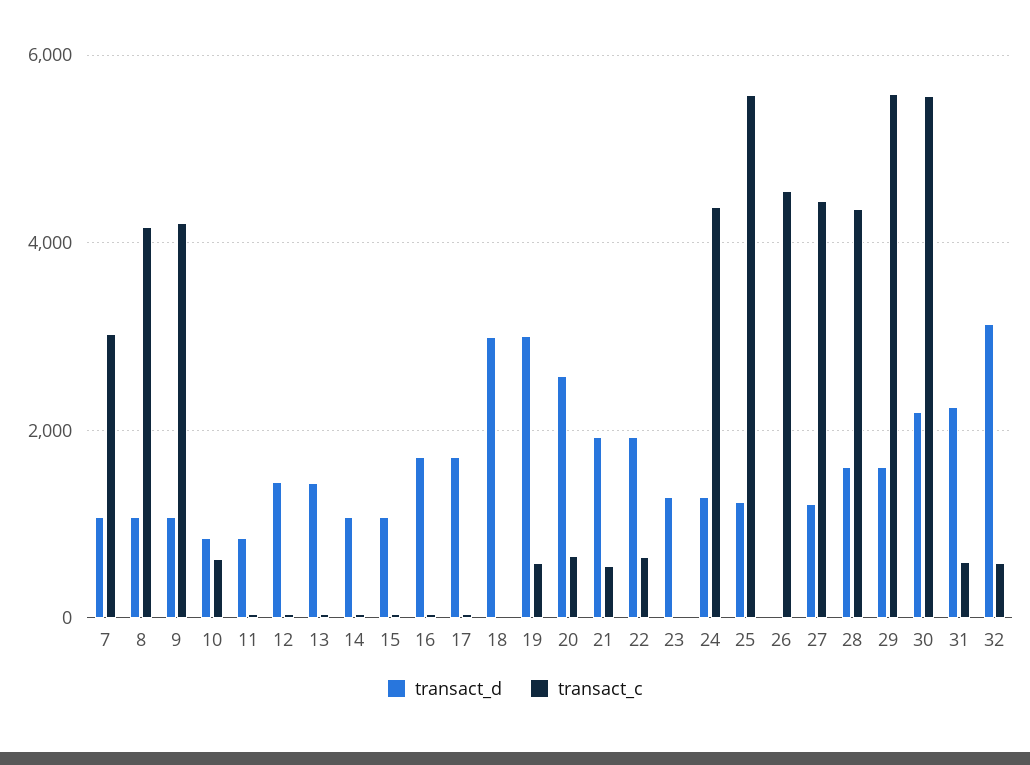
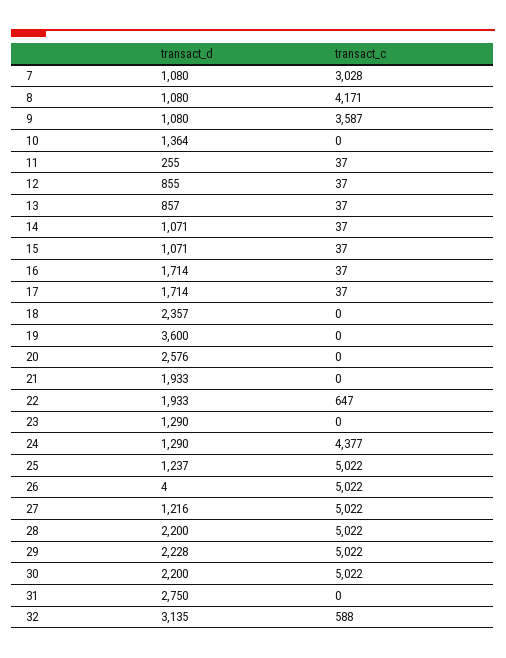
transact_c, 9: 4200 -> 3587
transact_d, 10: 800 -> 1364
transact_c, 10: 600 -> 0
transact_d, 11: 800 -> 255
transact_d, 12: 1400 -> 855
transact_d, 13: 1400 -> 857
transact_d, 18: 3000 -> 2357
transact_d, 19: 3000 -> 3600
transact_c, 19: 600 -> 0
transact_c, 20: 600 -> 0
transact_c, 21: 600 -> 0
transact_c, 25: 5600 -> 5022
transact_c, 26: 4600 -> 5022
transact_c, 27: 4400 -> 5022
transact_d, 28: 1600 -> 2200
transact_c, 28: 4400 -> 5022
transact_d, 29: 1600 -> 2228
transact_c, 29: 5600 -> 5022
transact_c, 30: 5600 -> 5022
transact_d, 31: 2200 -> 2750
transact_c, 31: 600 -> 0

